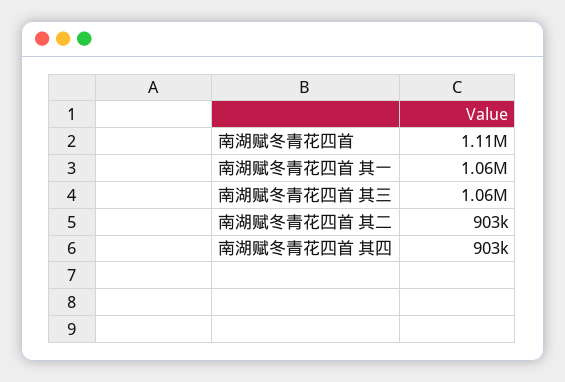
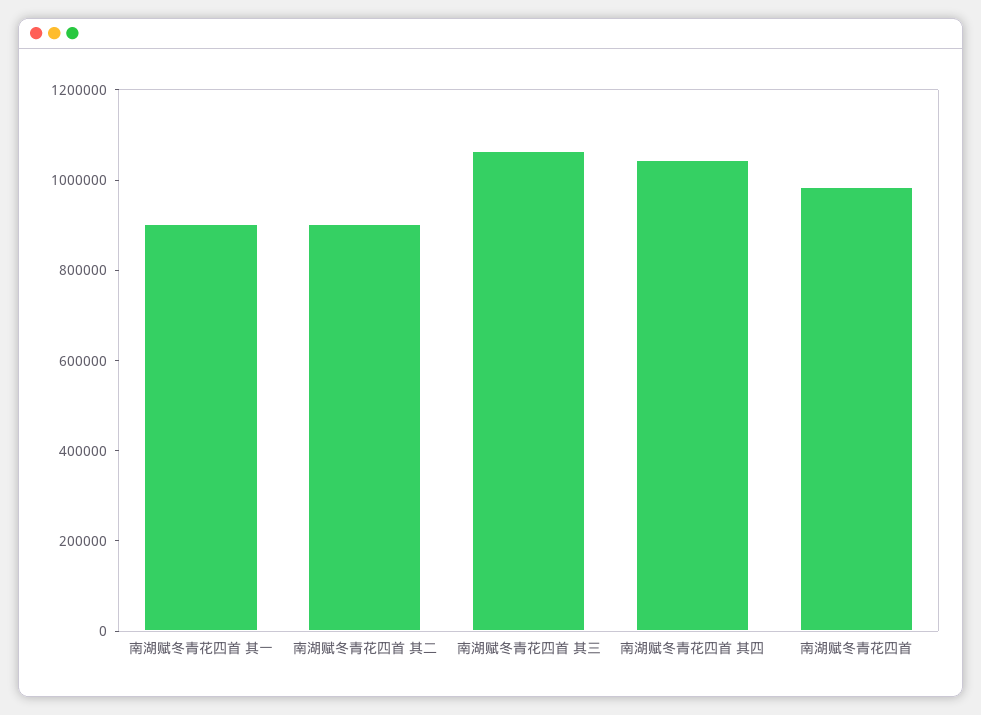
南湖赋冬青花四首: 1110000 -> 1000000
南湖赋冬青花四首 其一: 1060000 -> 900000
南湖赋冬青花四首 其四: 903000 -> 1050000

